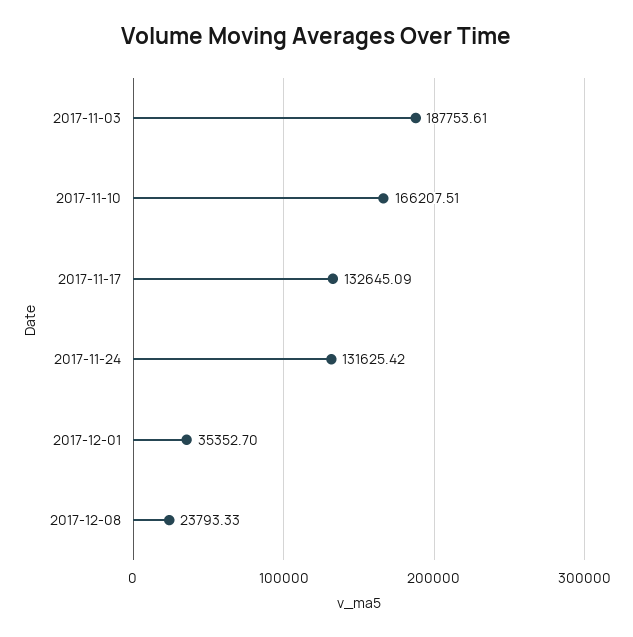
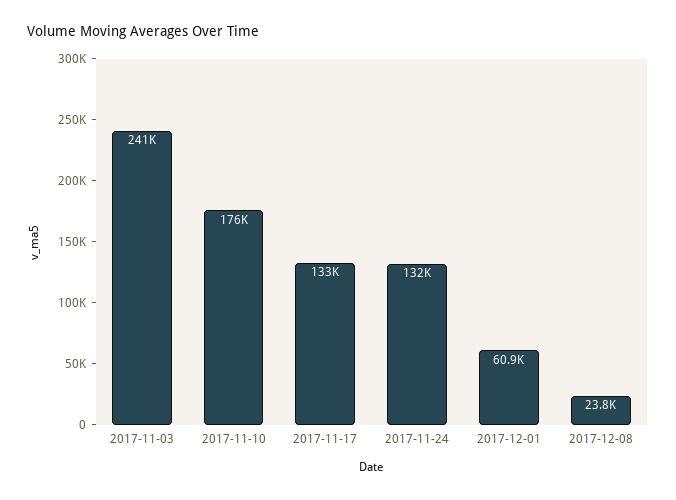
2017-11-03: 187753.61 -> 241000
2017-11-10: 166207.51 -> 176000
2017-12-01: 35352.7 -> 60900

